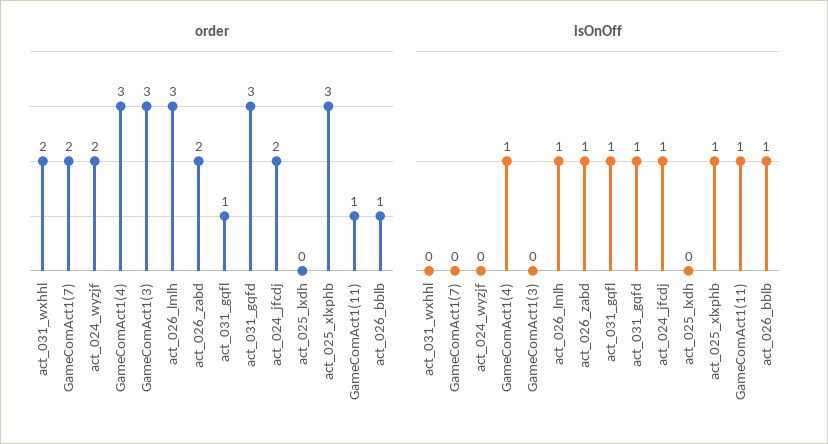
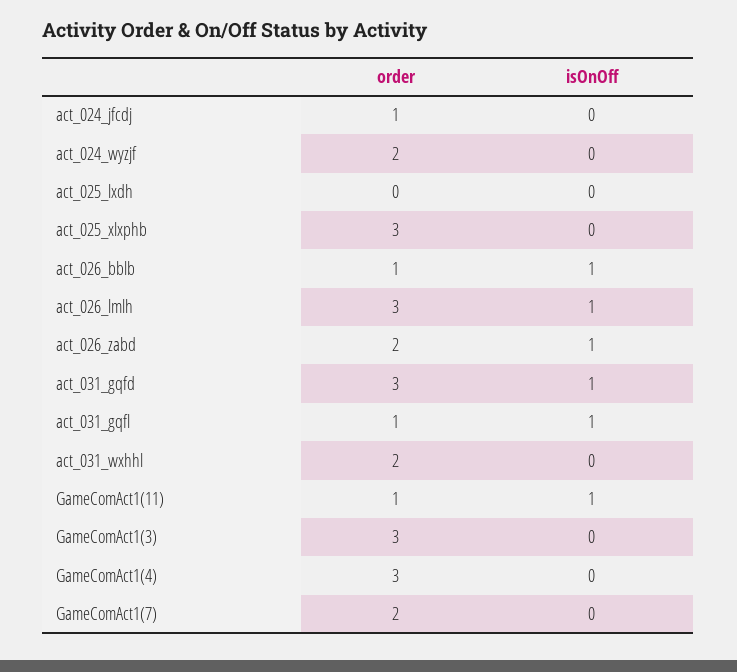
order, act_024_jfcdj: 2 -> 1
isOnOff, GameComAct1(4): 1 -> 0
isOnOff, act_024_jfcdj: 1 -> 0
isOnOff, act_025_xlxphb: 1 -> 0

